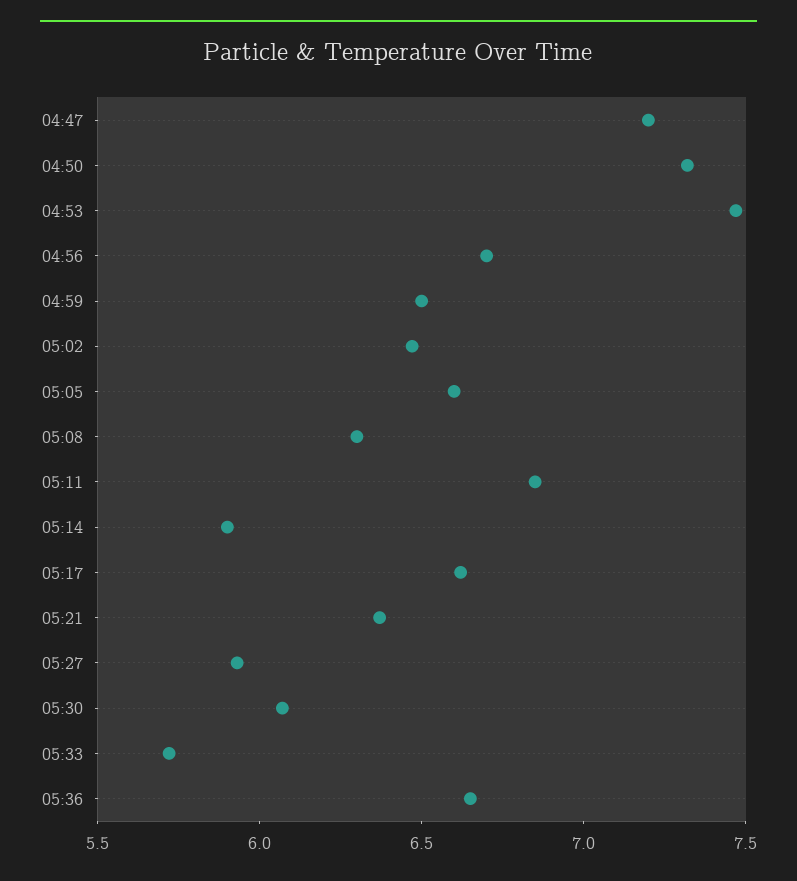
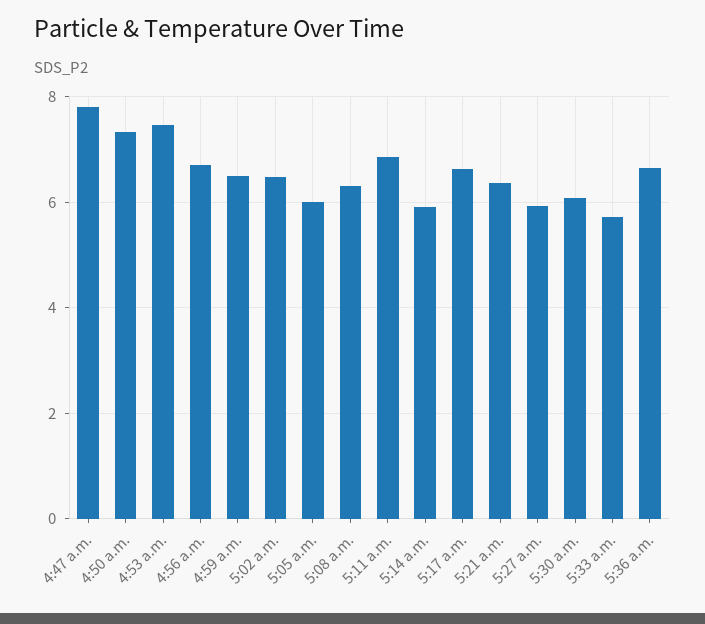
04:47: 7.2 -> 7.8
05:05: 6.6 -> 6

